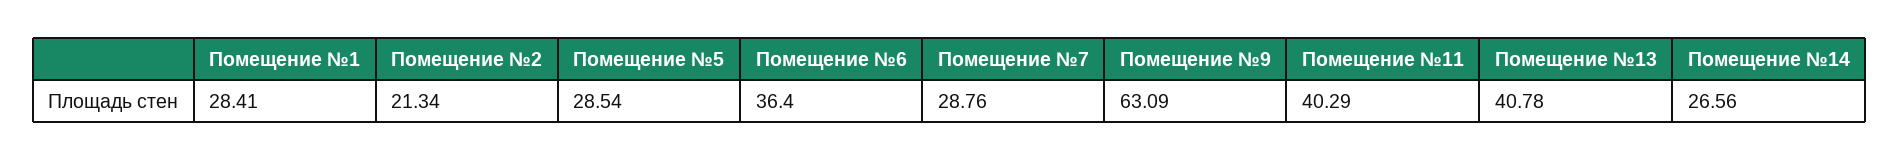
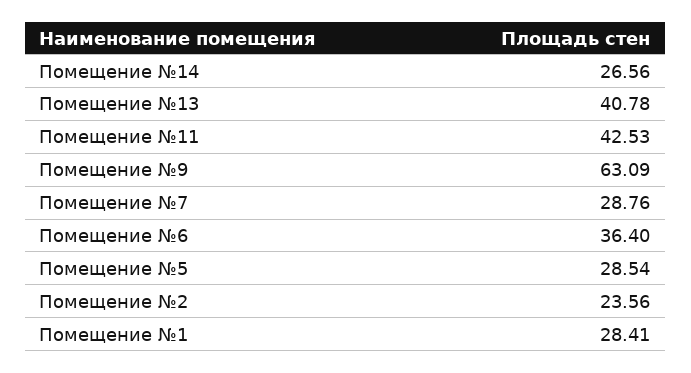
Помещение №2: 21.34 -> 23.56
Помещение №11: 40.29 -> 42.53

